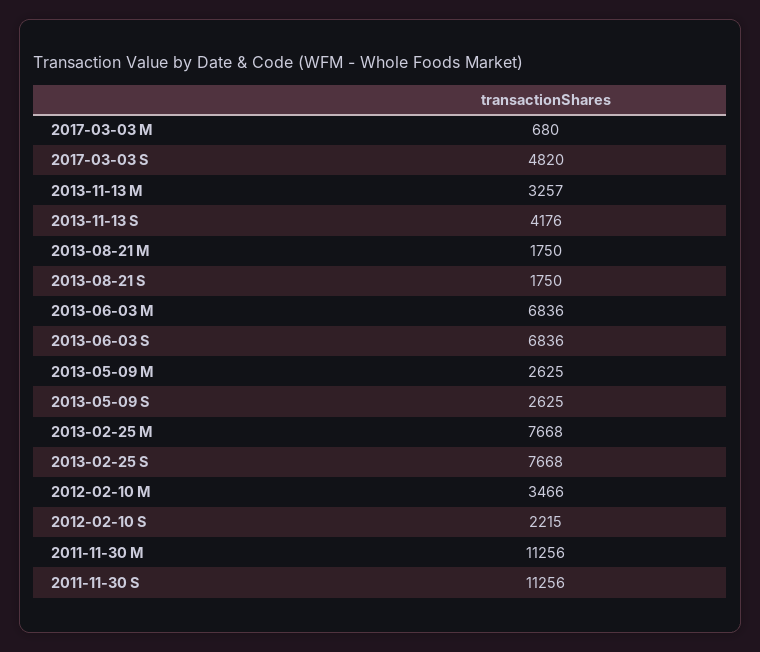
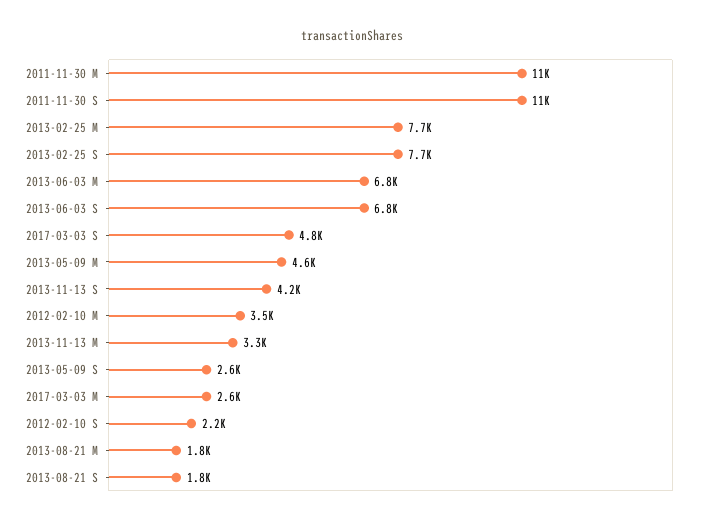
2017-03-03 M: 680 -> 2600
2013-05-09 M: 2625 -> 4600

